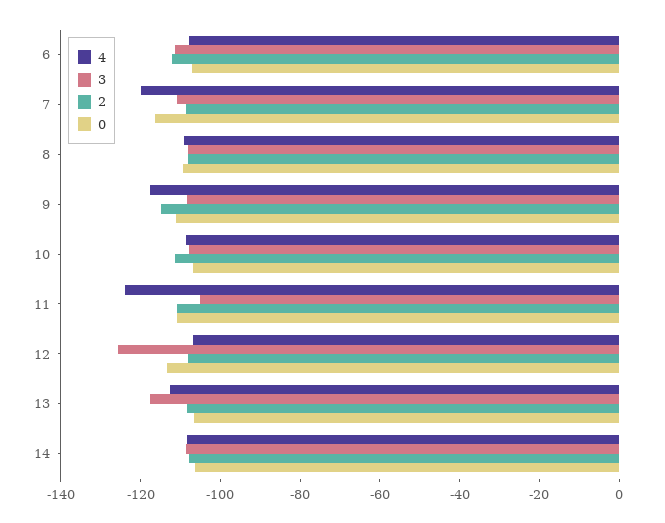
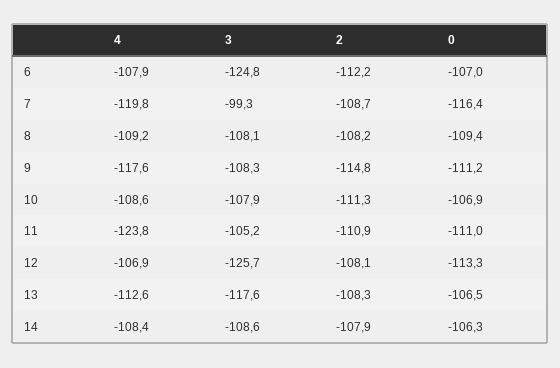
3, 6: -110 -> -124.8
3, 7: -110 -> -99.3

